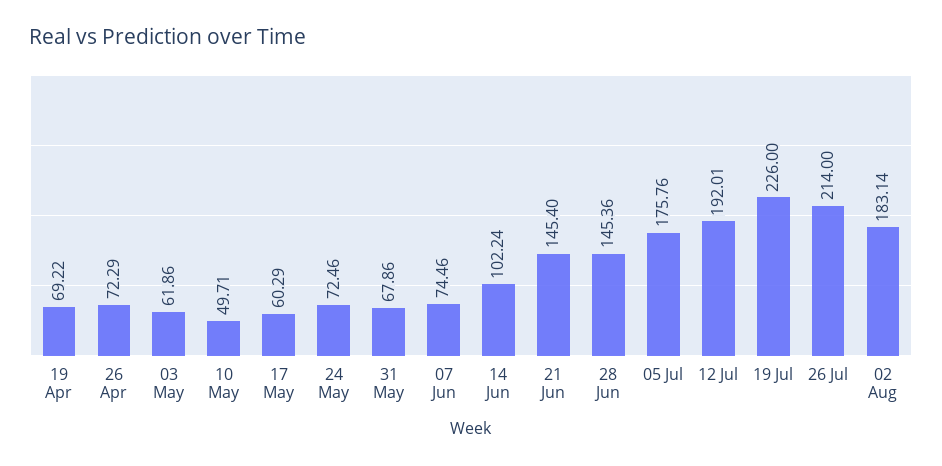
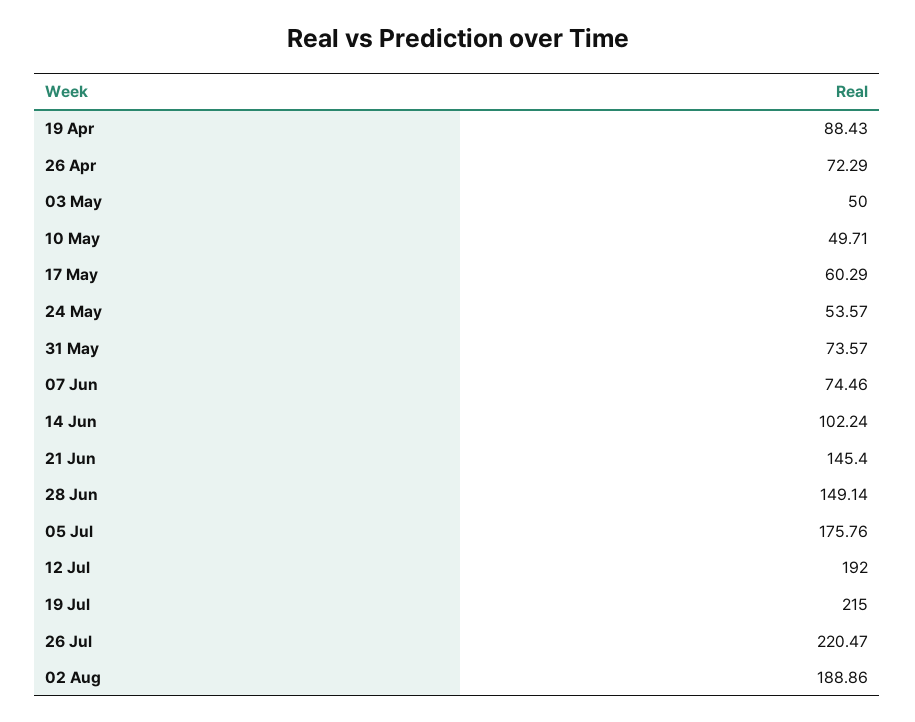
19 Apr: 69.22 -> 88.43
03 May: 61.86 -> 50
24 May: 72.46 -> 53.57
31 May: 67.86 -> 73.57
28 Jun: 145.36 -> 149.14
12 Jul: 192.01 -> 192
19 Jul: 226 -> 215
26 Jul: 214 -> 220.47
02 Aug: 183.14 -> 188.86

